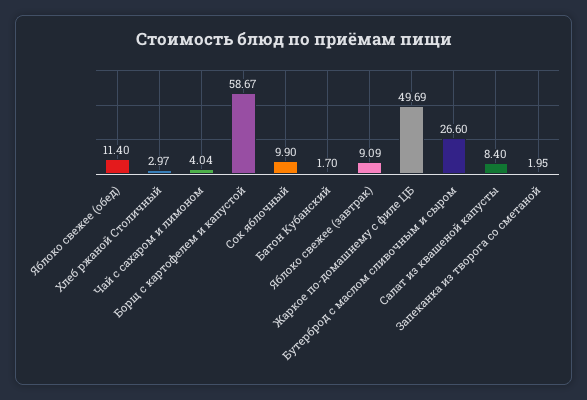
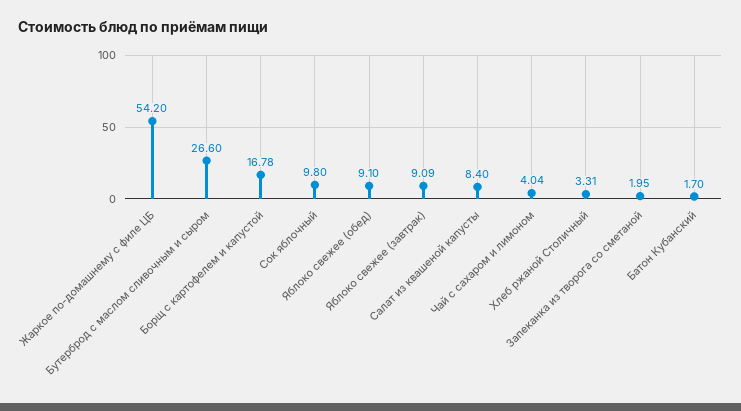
Яблоко свежее (обед): 11.4 -> 9.1
Хлеб ржаной Столичный: 2.97 -> 3.31
Борщ с картофелем и капустой: 58.67 -> 16.78
Сок яблочный: 9.9 -> 9.8
Жаркое по-домашнему с филе ЦБ: 49.69 -> 54.2

